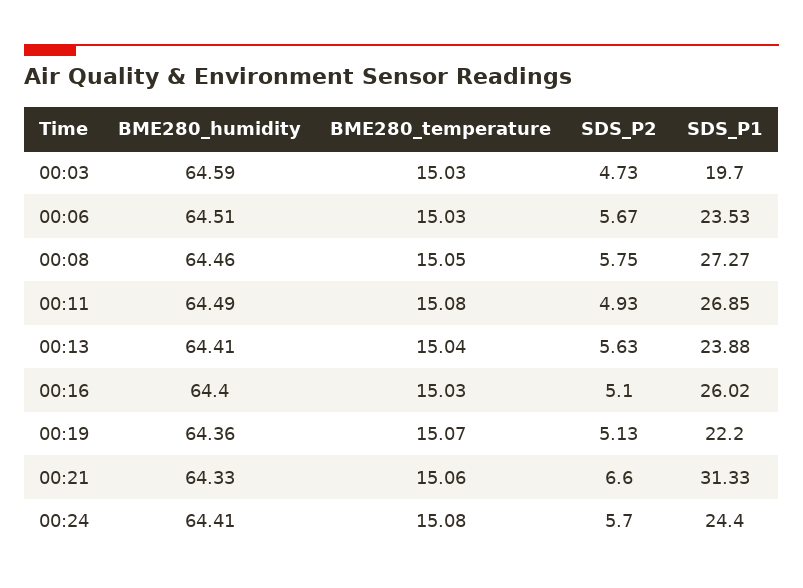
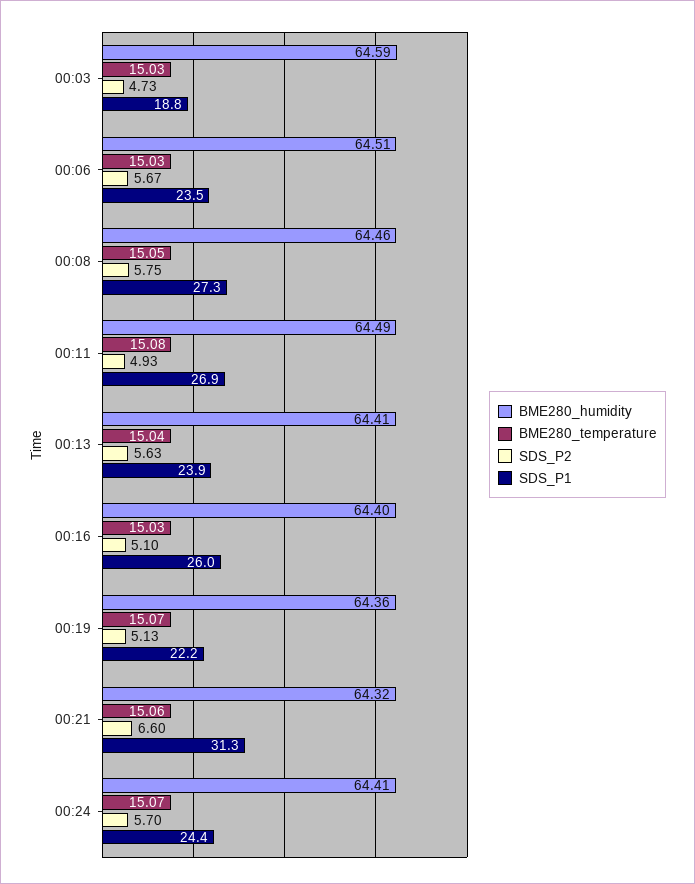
SDS_P1, 00:03: 19.7 -> 18.8
BME280_humidity, 00:21: 64.33 -> 64.32
BME280_temperature, 00:24: 15.08 -> 15.07

